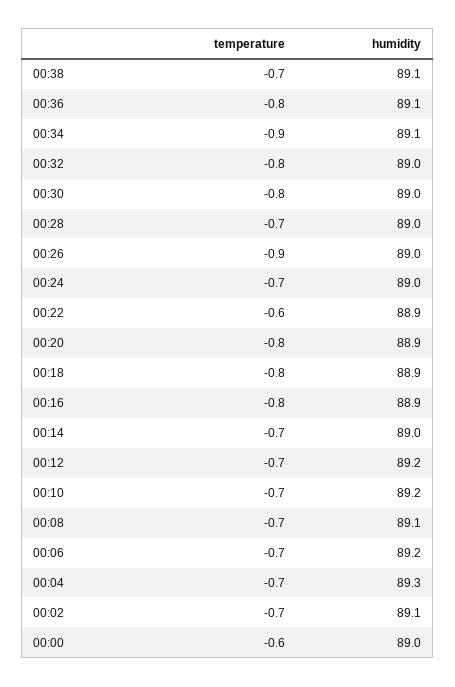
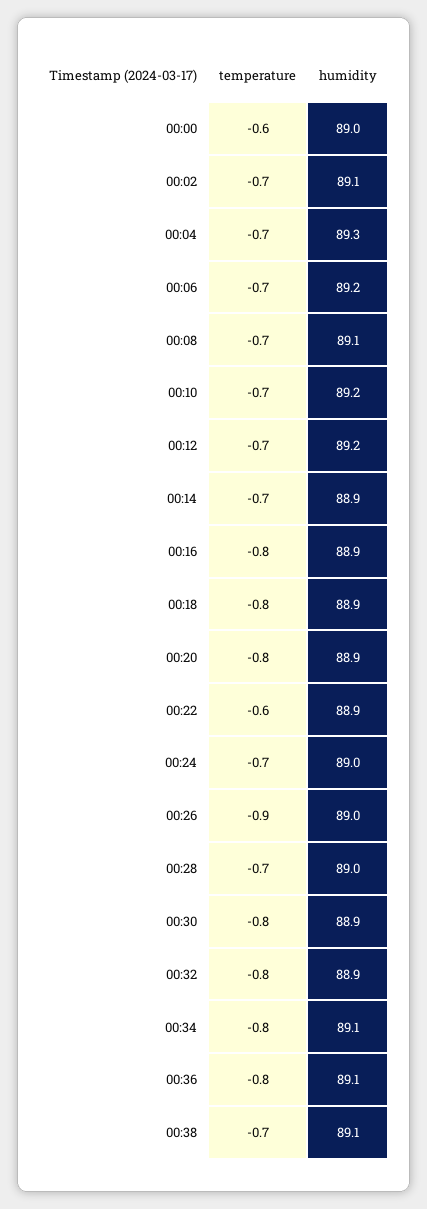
temperature, 00:34: -0.9 -> -0.8
humidity, 00:32: 89 -> 88.9
humidity, 00:30: 89 -> 88.9
humidity, 00:14: 89 -> 88.9

